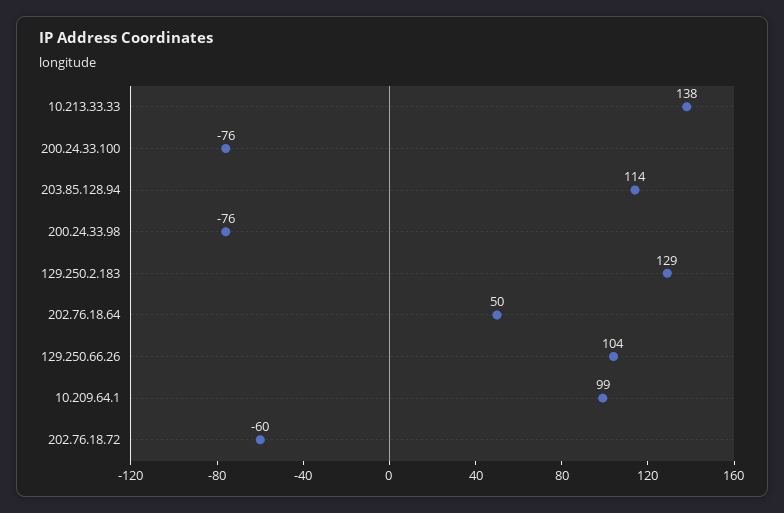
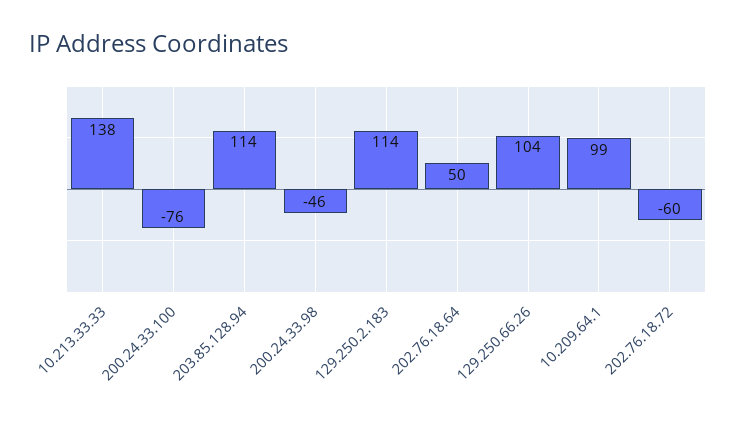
200.24.33.98: -76 -> -46
129.250.2.183: 129 -> 114

